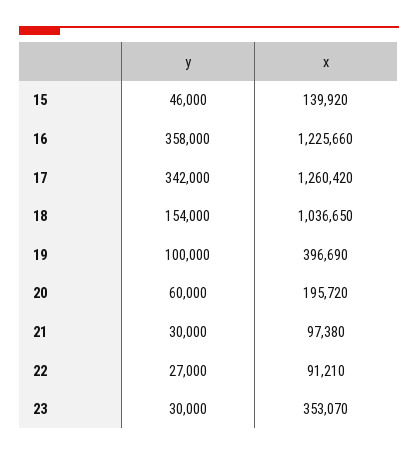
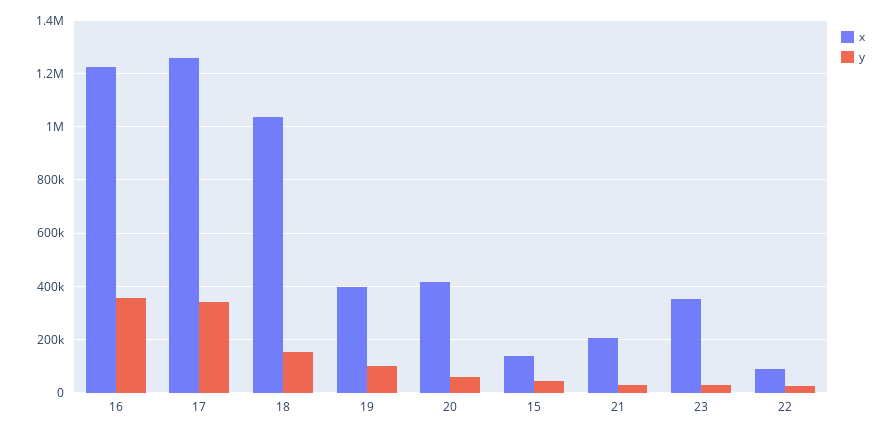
x, 20: 195720 -> 425000
x, 21: 97380 -> 200000

